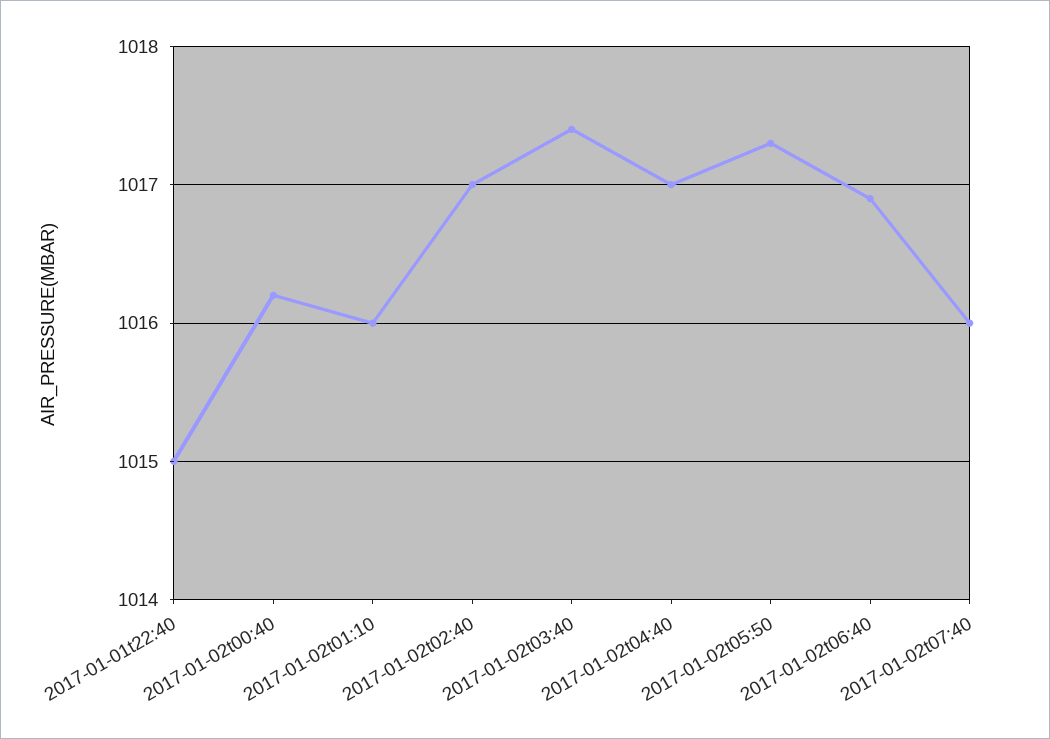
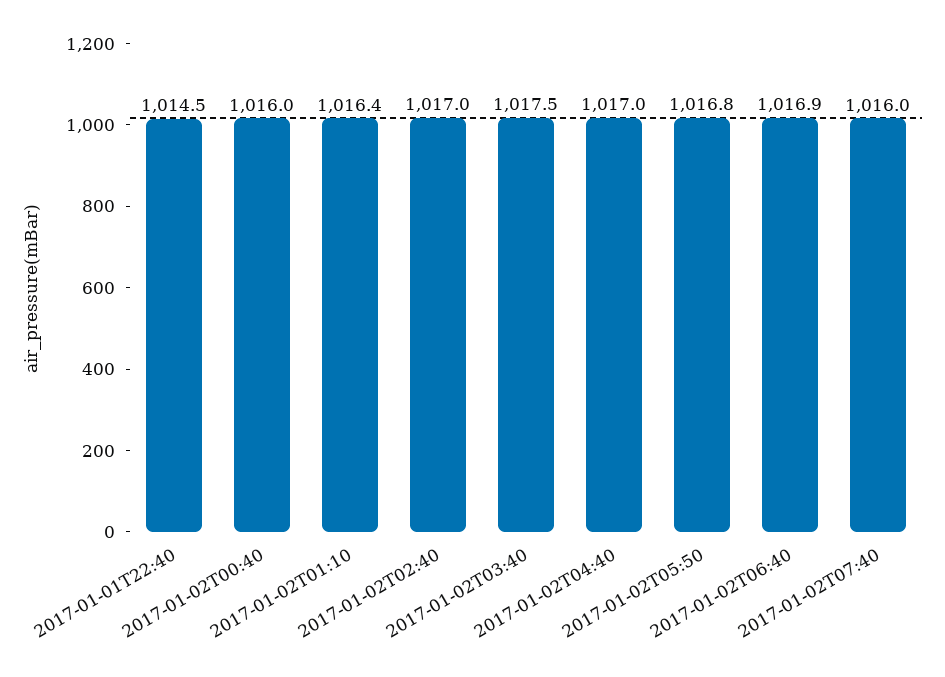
2017-01-01t22:40: 1015 -> 1014.5
2017-01-02t00:40: 1016.2 -> 1016
2017-01-02t01:10: 1016 -> 1016.4
2017-01-02t03:40: 1017.4 -> 1017.5
2017-01-02t05:50: 1017.3 -> 1016.8

